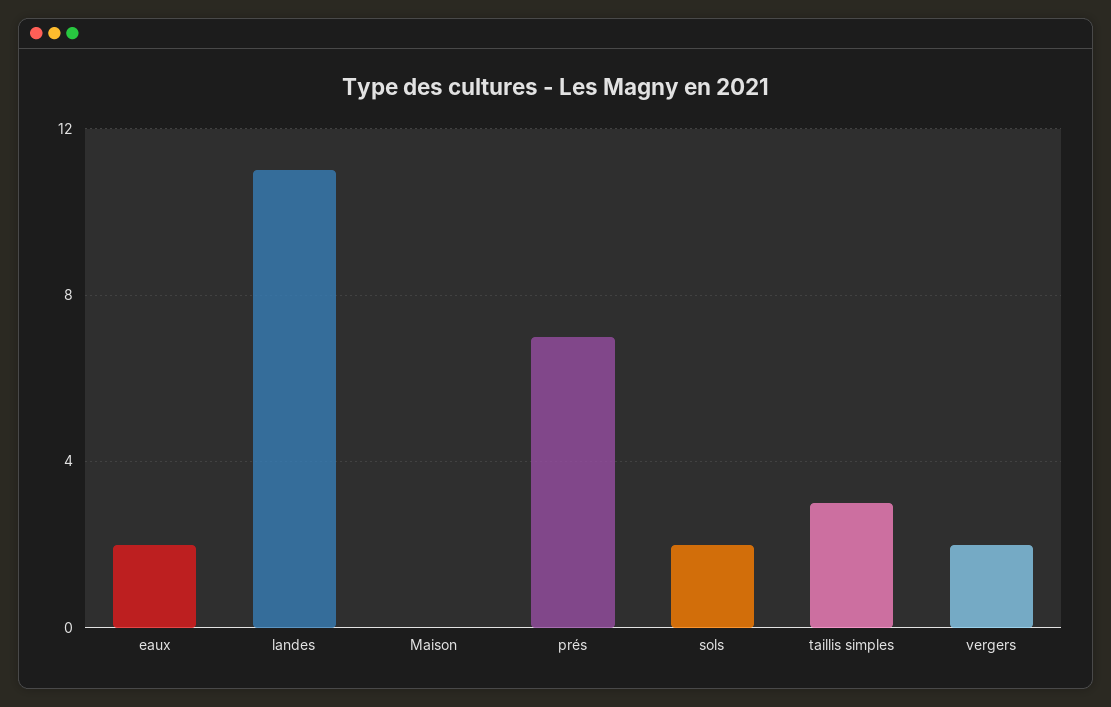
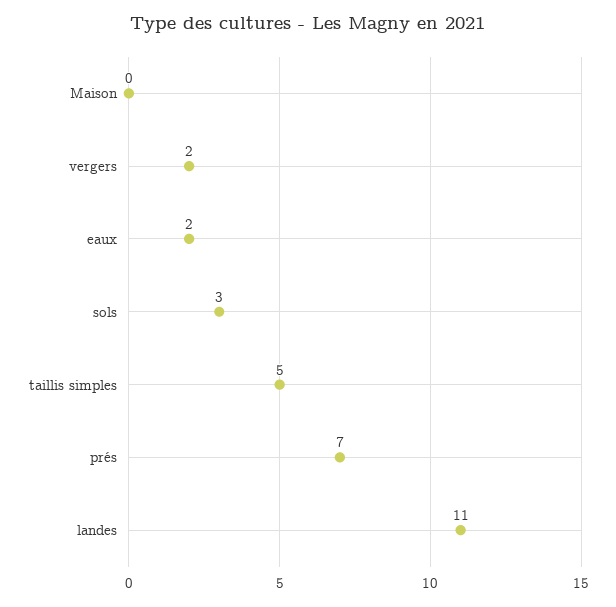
sols: 2 -> 3
taillis simples: 3 -> 5

